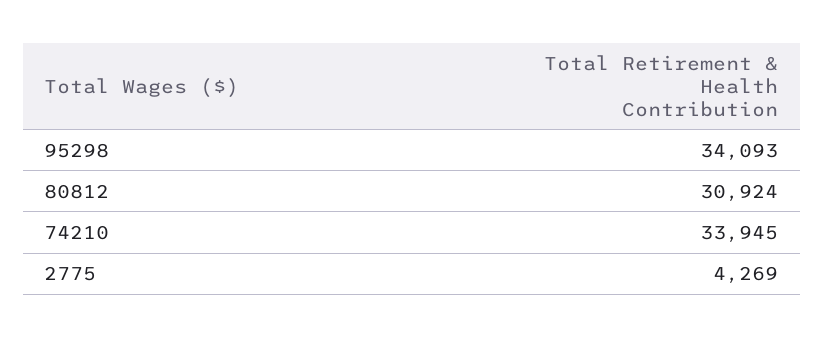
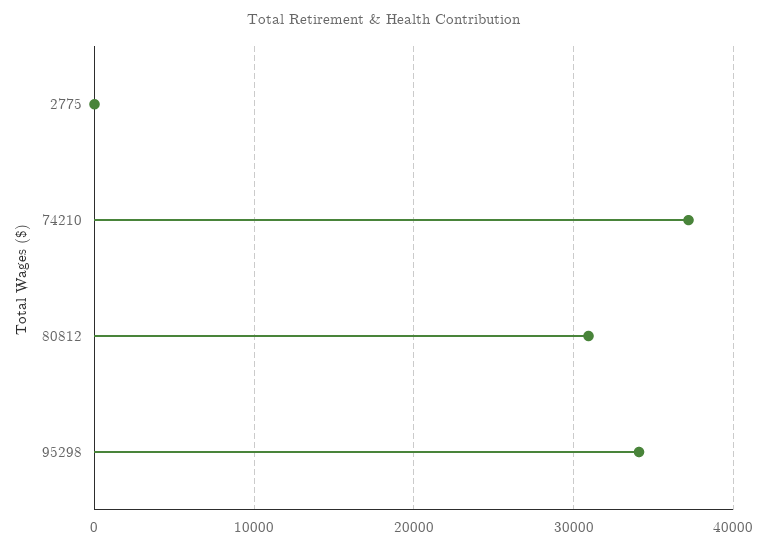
74210: 33945 -> 37000
2775: 4269 -> 0

